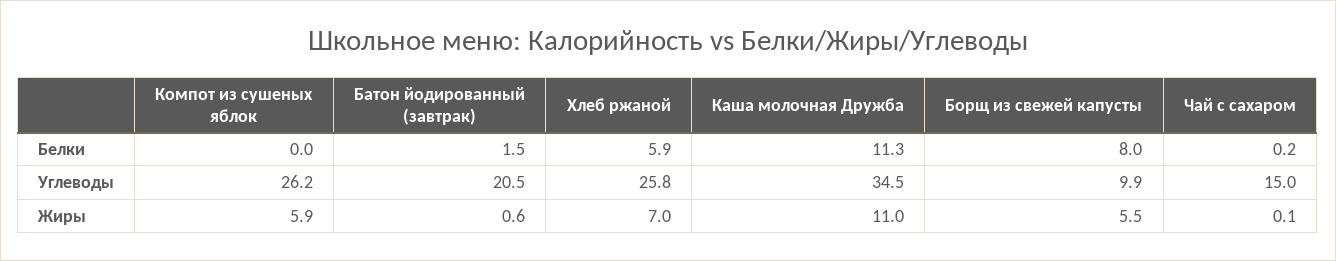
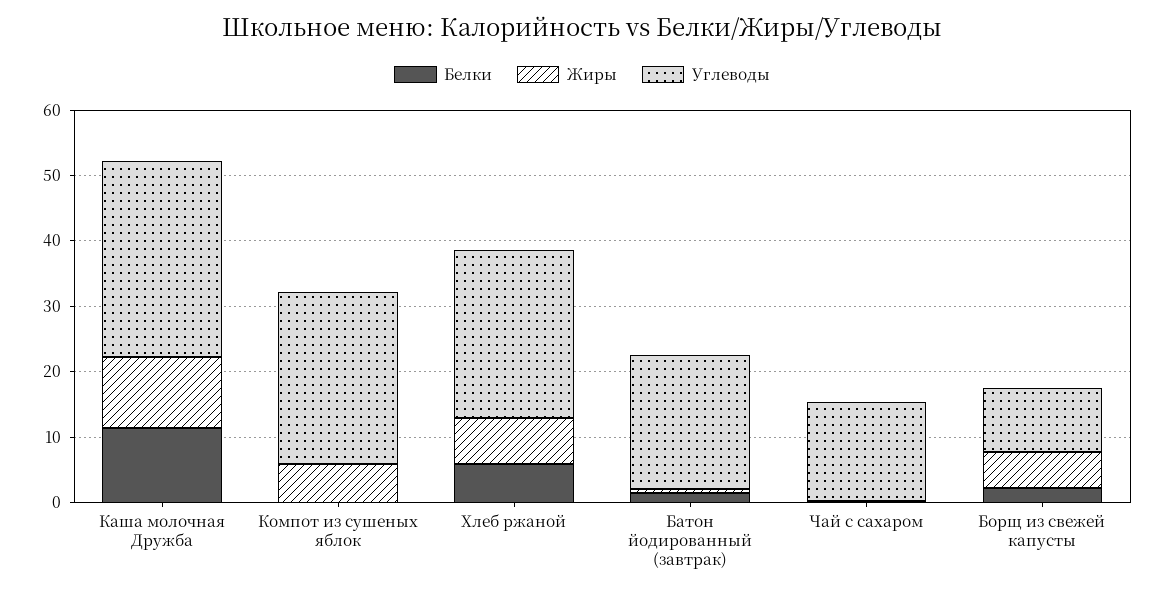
Белки, Борщ из свежей капусты: 8 -> 2
Углеводы, Каша молочная Дружба: 34.5 -> 30

